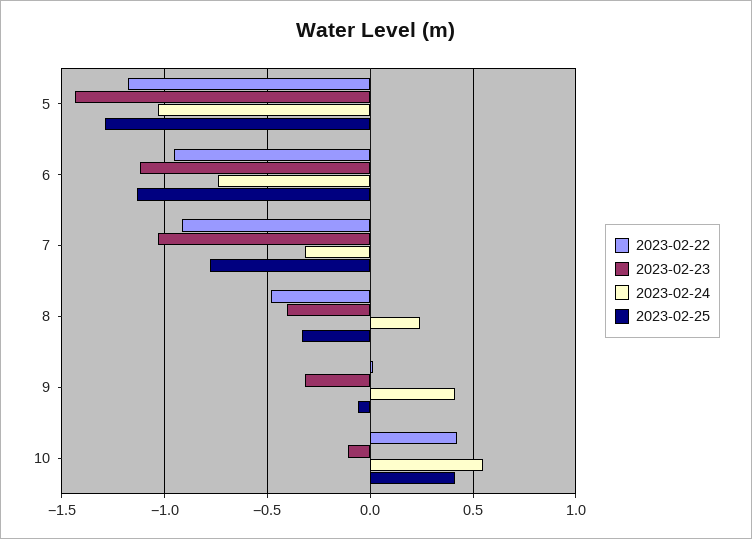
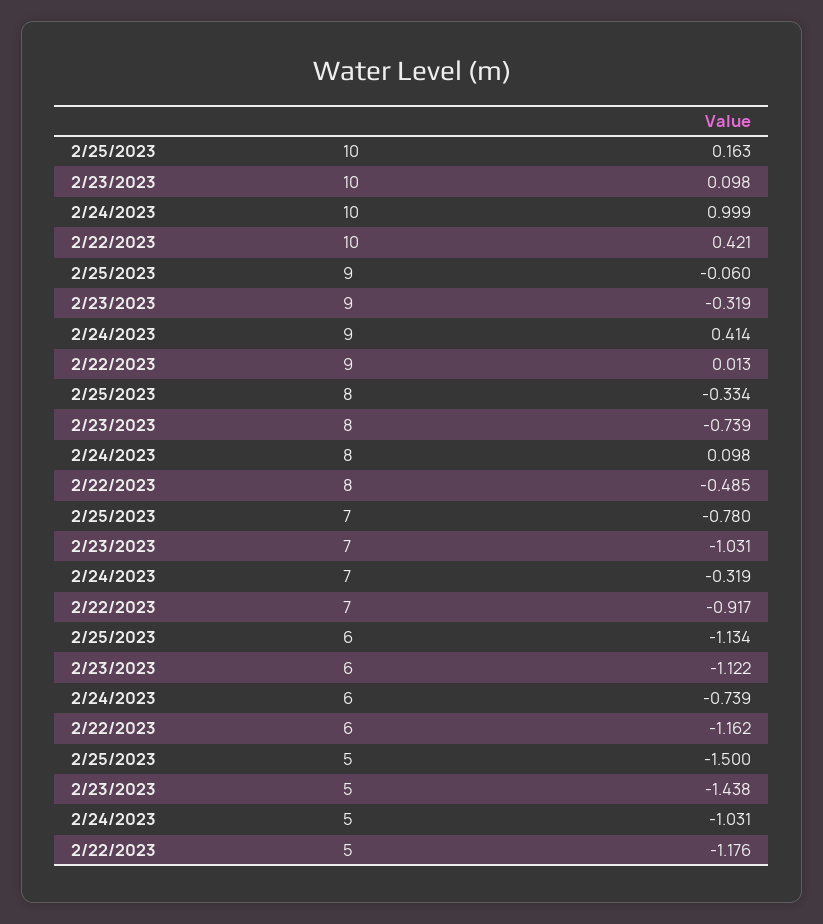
2023-02-25, 5: -1.3 -> -1.5
2023-02-22, 6: -0.95 -> -1.162
2023-02-23, 8: -0.4 -> -0.739
2023-02-24, 8: 0.25 -> 0.098
2023-02-23, 10: -0.1 -> 0.098
2023-02-24, 10: 0.55 -> 0.999
2023-02-25, 10: 0.4 -> 0.163

